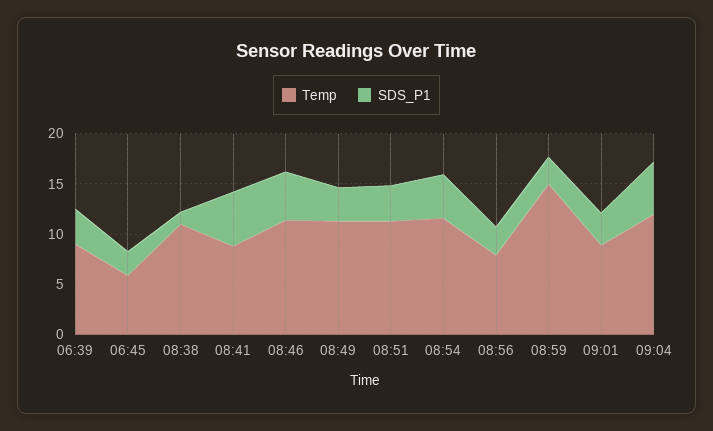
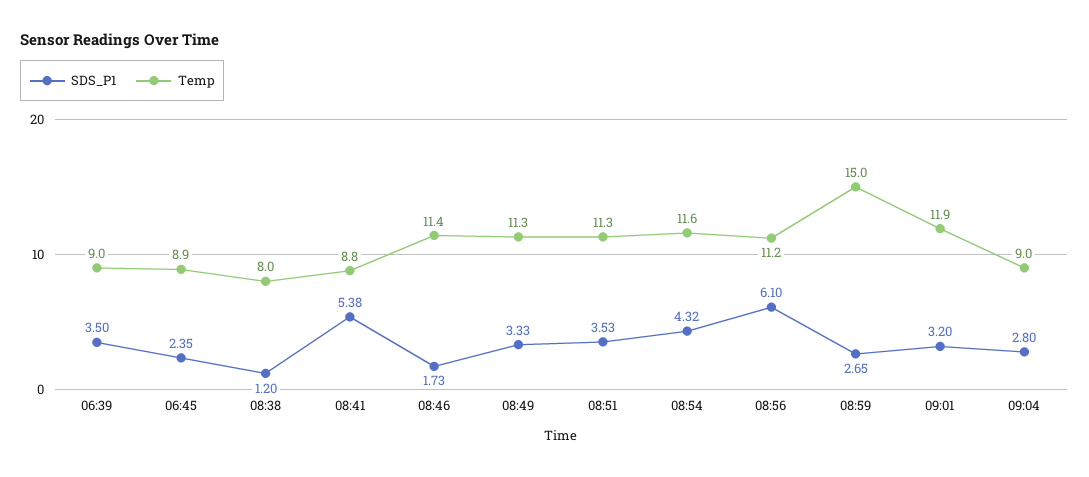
Temp, 06:45: 6 -> 8.9
Temp, 08:38: 11 -> 8
SDS_P1, 08:46: 5 -> 1.73
Temp, 08:56: 8 -> 11.2
SDS_P1, 08:56: 3 -> 6.1
Temp, 09:01: 9 -> 11.9
Temp, 09:04: 12 -> 9
SDS_P1, 09:04: 5 -> 2.8

